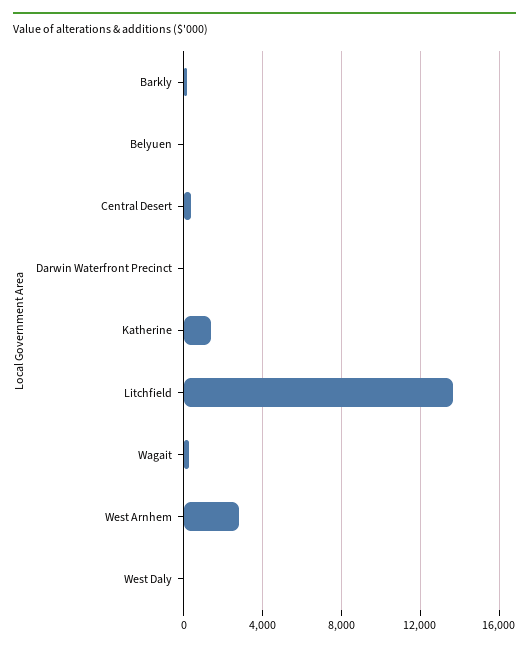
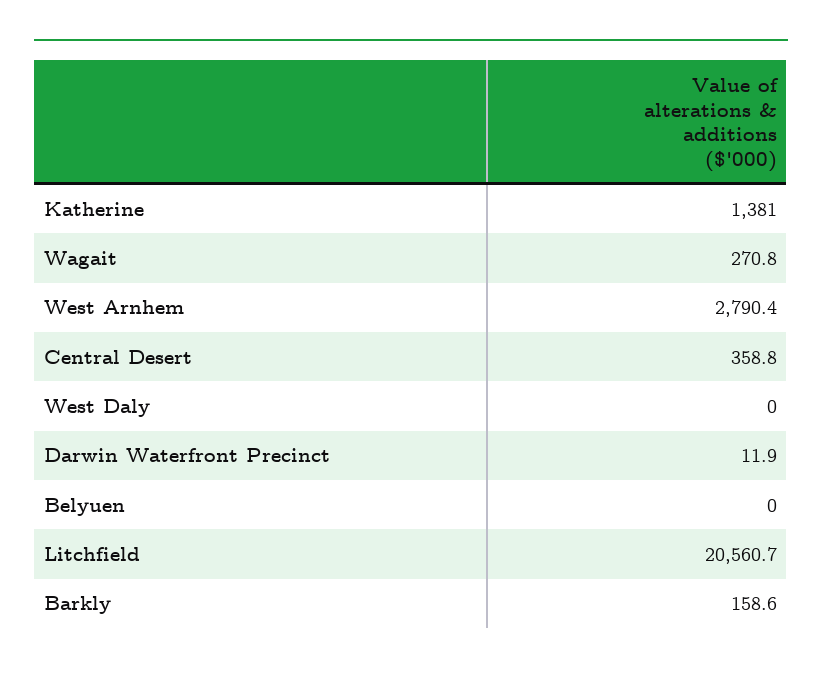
Litchfield: 13500 -> 20560.7

